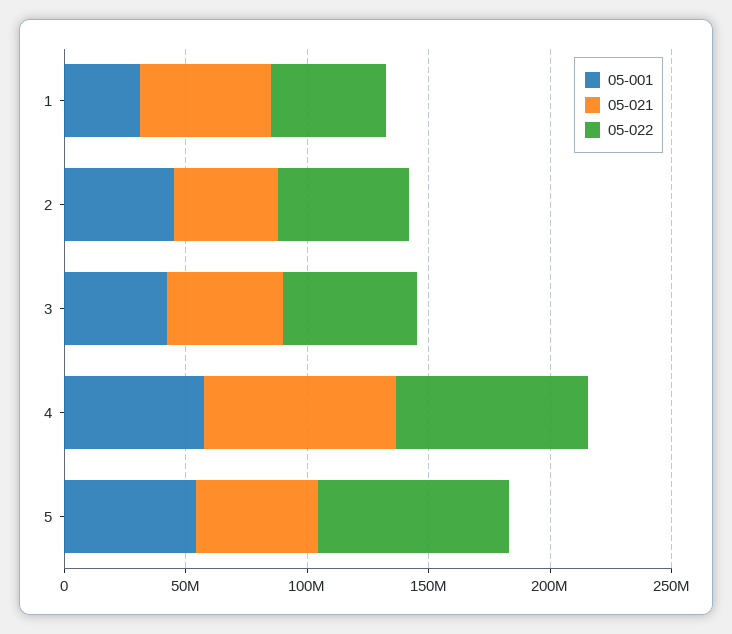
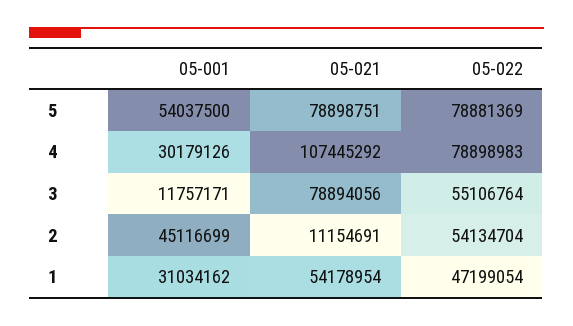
05-021, 2: 40000000 -> 11154691
05-001, 3: 40000000 -> 11757171
05-021, 3: 50000000 -> 78894056
05-001, 4: 60000000 -> 30179126
05-021, 4: 80000000 -> 107445292
05-021, 5: 50000000 -> 78898751

